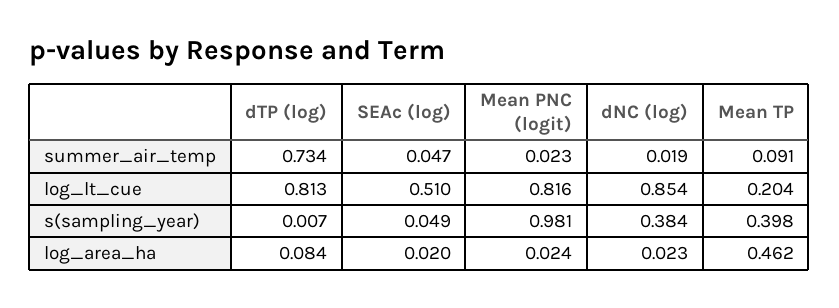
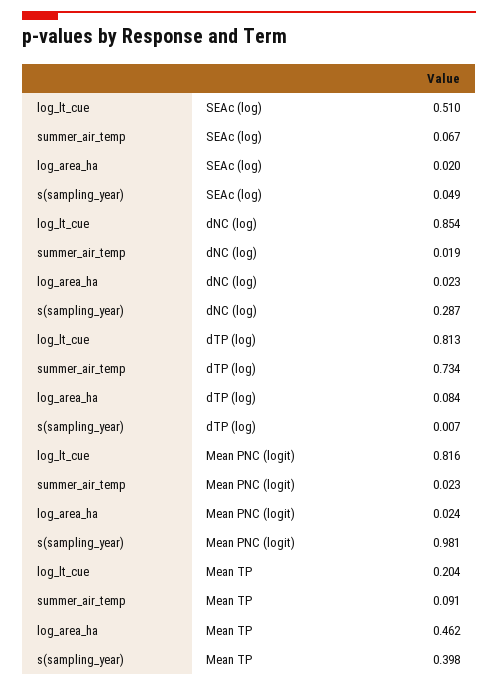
SEAc (log), summer_air_temp: 0.047 -> 0.067
dNC (log), s(sampling_year): 0.384 -> 0.287

